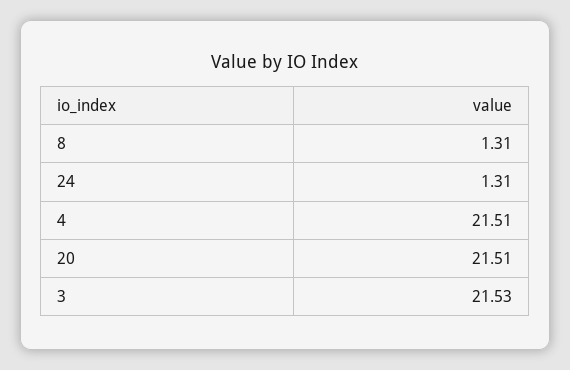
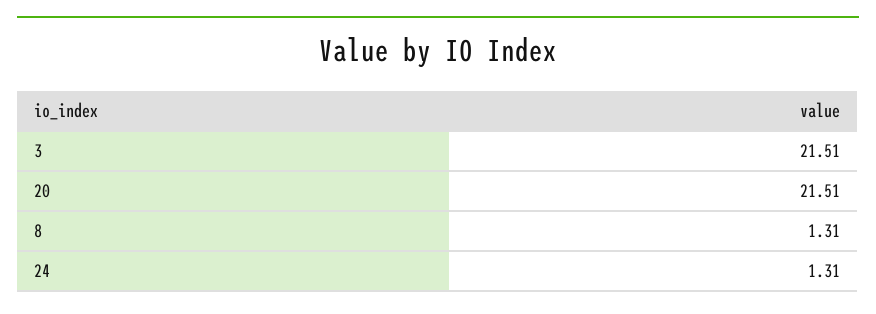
4: 21.51 -> none
3: 21.53 -> 21.51

